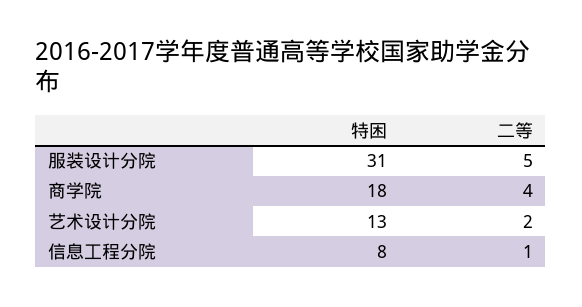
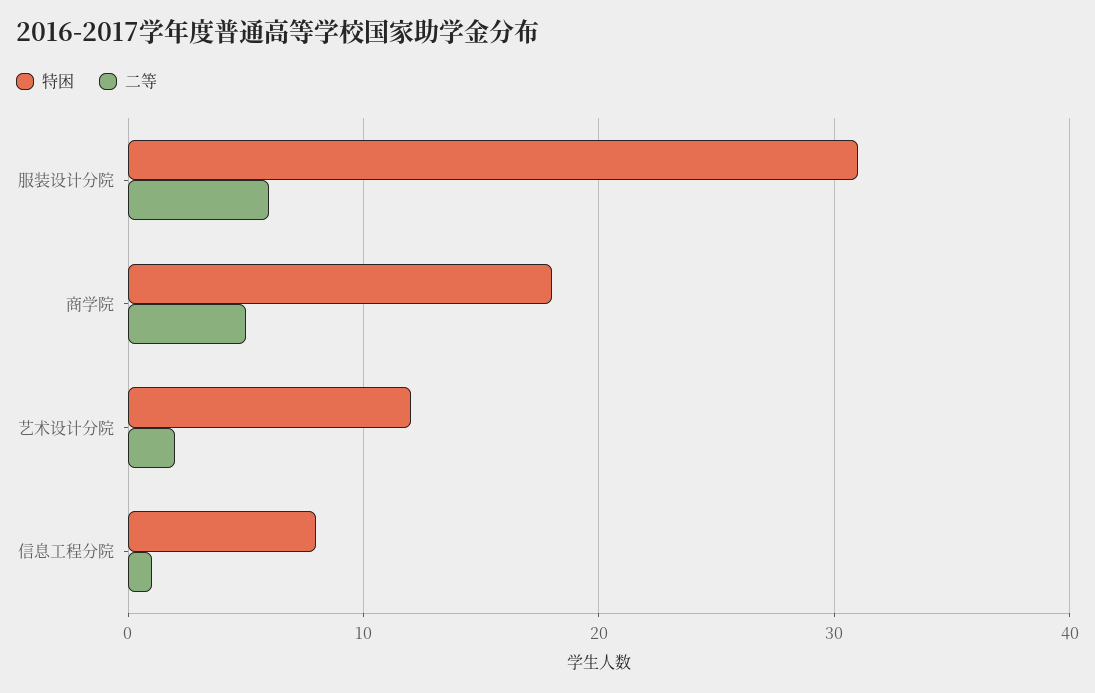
二等, 服装设计分院: 5 -> 6
二等, 商学院: 4 -> 5
特困, 艺术设计分院: 13 -> 12

